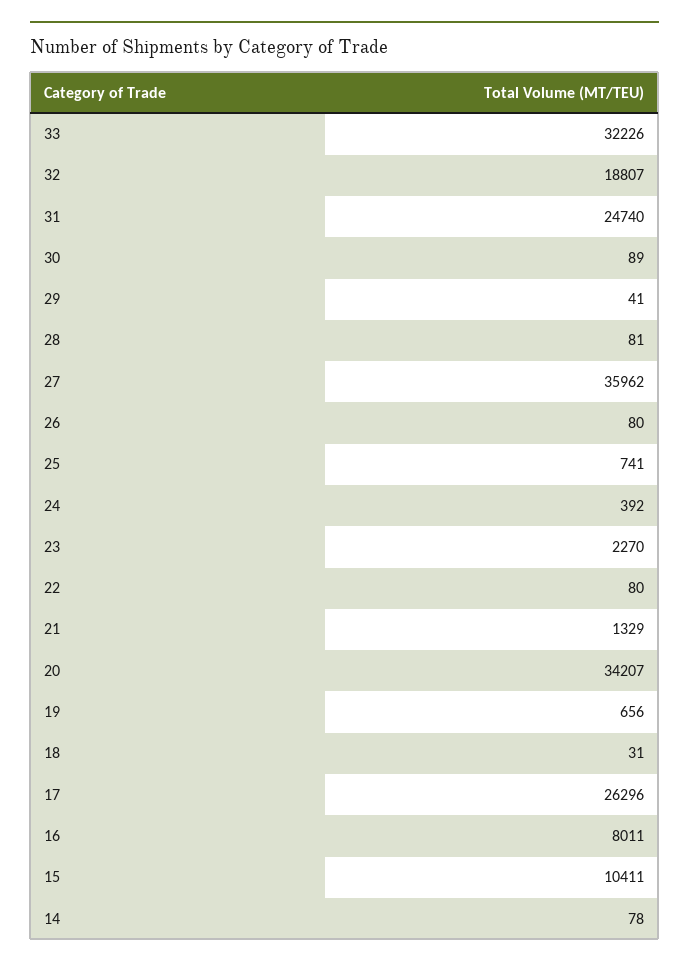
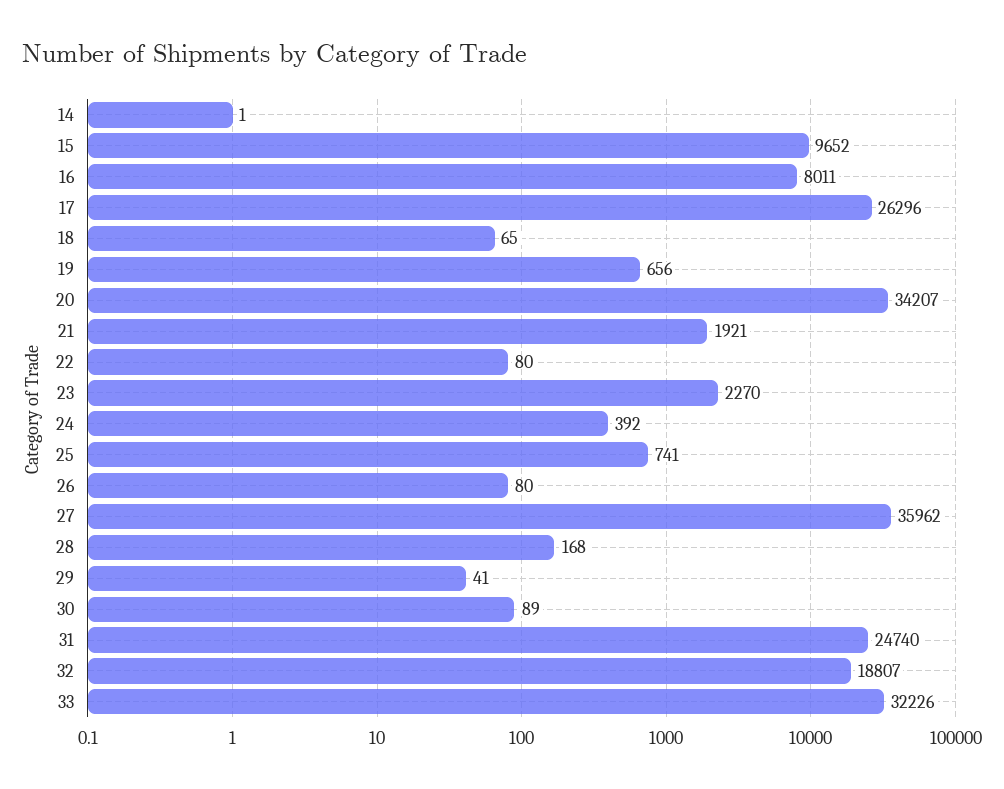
28: 81 -> 168
21: 1329 -> 1921
18: 31 -> 65
15: 10411 -> 9652
14: 78 -> 1

